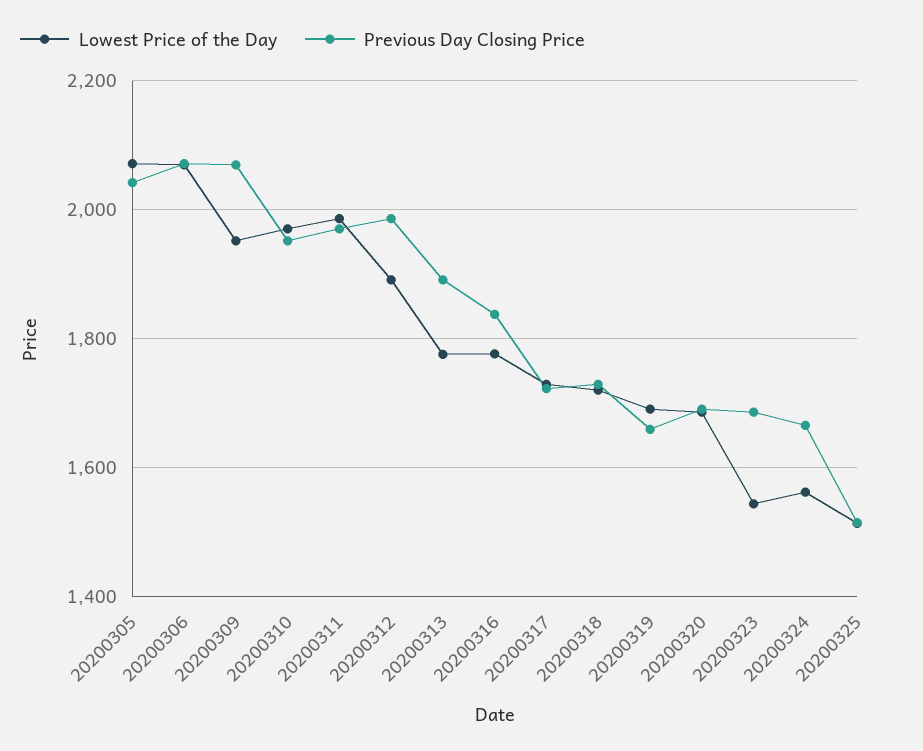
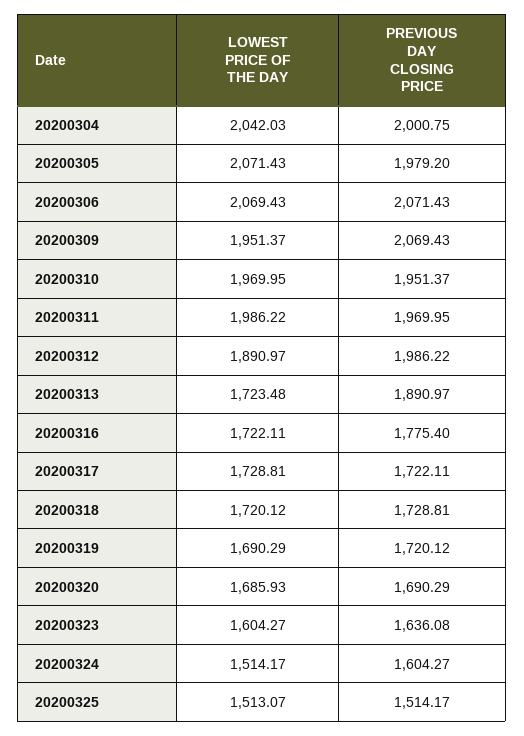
Previous Day Closing Price, 20200305: 2040 -> 1979.2
Lowest Price of the Day, 20200313: 1780 -> 1723.48
Lowest Price of the Day, 20200316: 1780 -> 1722.11
Previous Day Closing Price, 20200316: 1840 -> 1775.4
Previous Day Closing Price, 20200319: 1660 -> 1720.12
Lowest Price of the Day, 20200323: 1540 -> 1604.27
Previous Day Closing Price, 20200323: 1680 -> 1636.08
Lowest Price of the Day, 20200324: 1560 -> 1514.17
Previous Day Closing Price, 20200324: 1660 -> 1604.27
Lowest Price of the Day, 20200304: none -> 2042.03
Previous Day Closing Price, 20200304: none -> 2000.75

